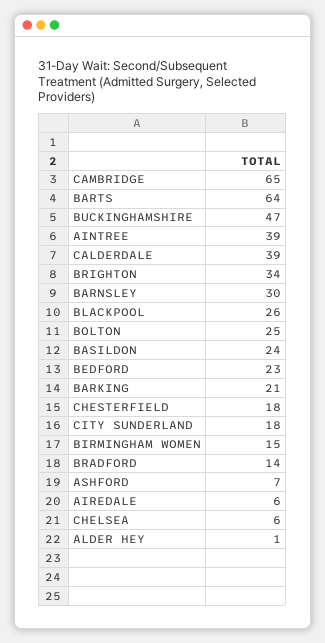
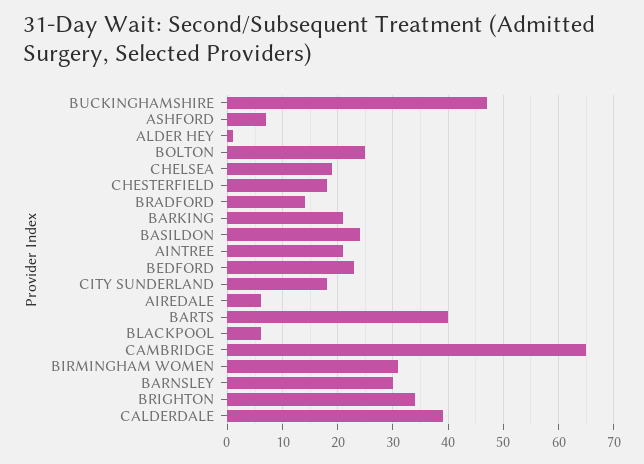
BARTS: 64 -> 40
AINTREE: 39 -> 20
BLACKPOOL: 26 -> 5
BIRMINGHAM WOMEN: 15 -> 30
CHELSEA: 6 -> 20

